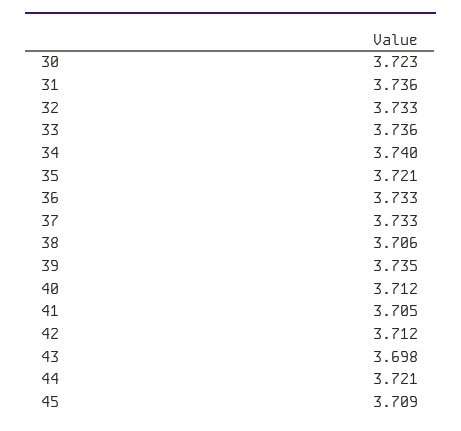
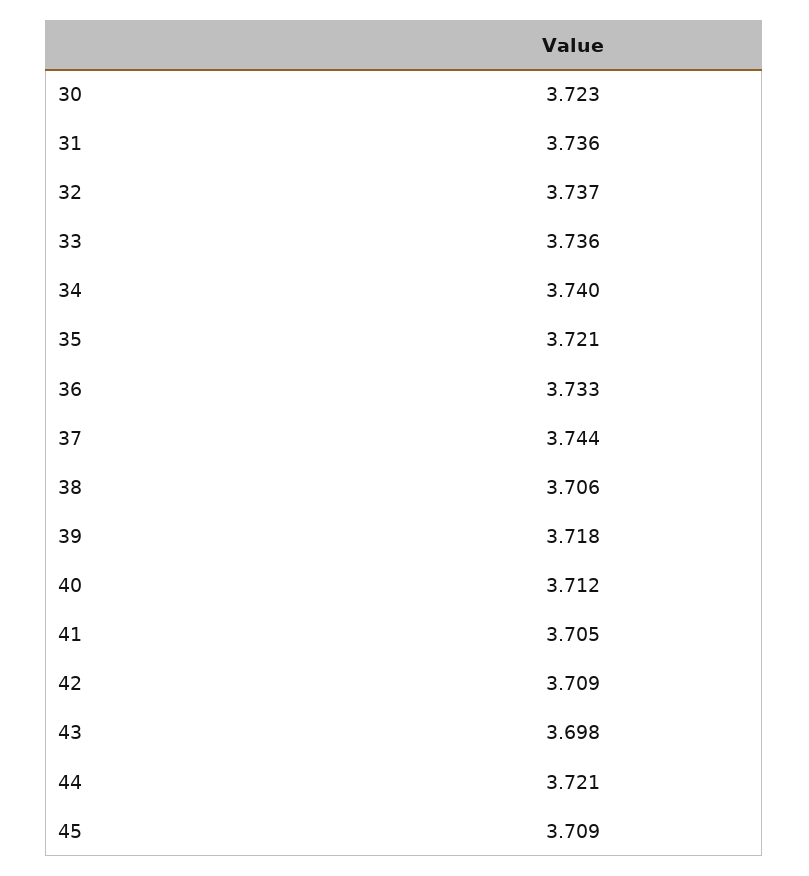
32: 3.733 -> 3.737
37: 3.733 -> 3.744
39: 3.735 -> 3.718
42: 3.712 -> 3.709

